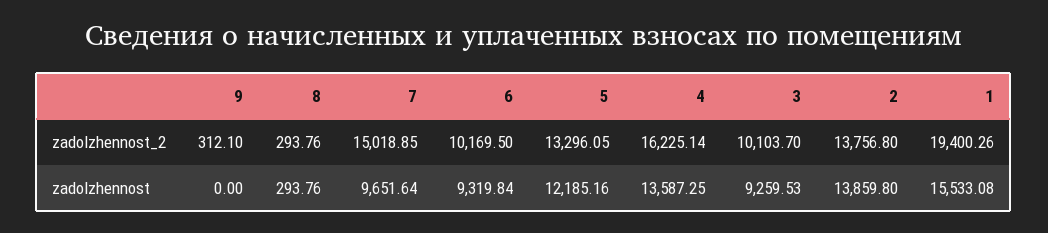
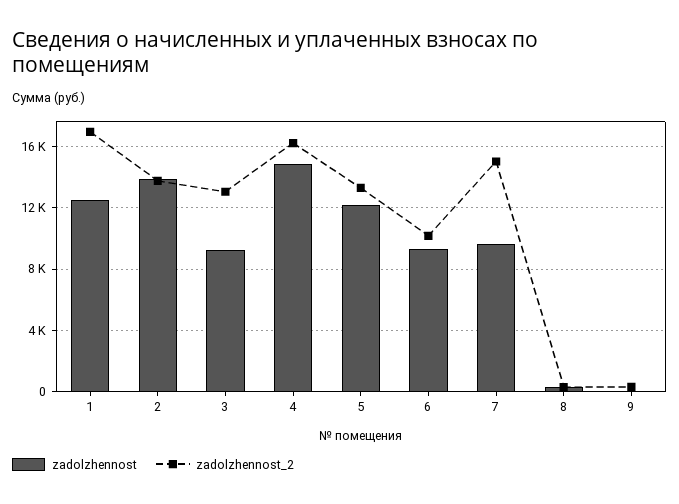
zadolzhennost_2, 3: 10103.7 -> 13000
zadolzhennost_2, 1: 19400.26 -> 17000
zadolzhennost, 4: 13587.25 -> 15000
zadolzhennost, 1: 15533.08 -> 12500

